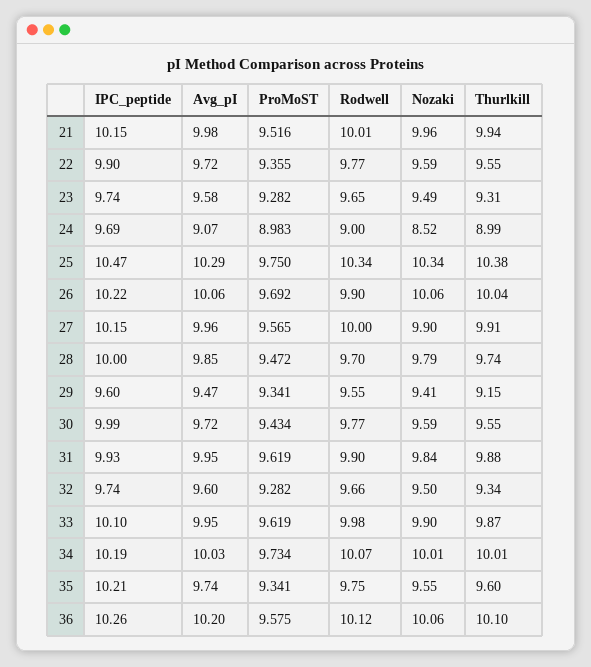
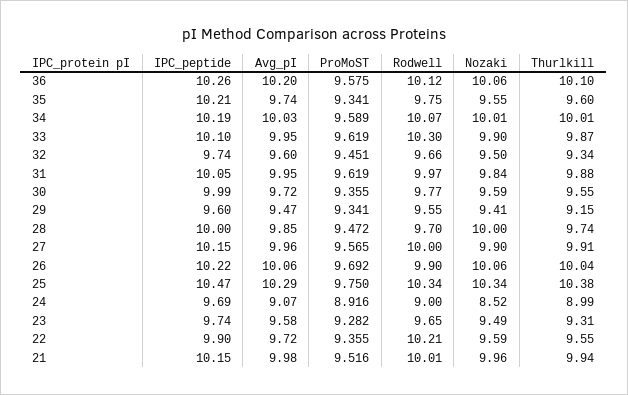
Rodwell, 22: 9.77 -> 10.21
ProMoST, 24: 8.983 -> 8.916
Nozaki, 28: 9.79 -> 10
ProMoST, 30: 9.434 -> 9.355
IPC_peptide, 31: 9.93 -> 10.05
Rodwell, 31: 9.9 -> 9.97
ProMoST, 32: 9.282 -> 9.451
Rodwell, 33: 9.98 -> 10.3
ProMoST, 34: 9.734 -> 9.589

